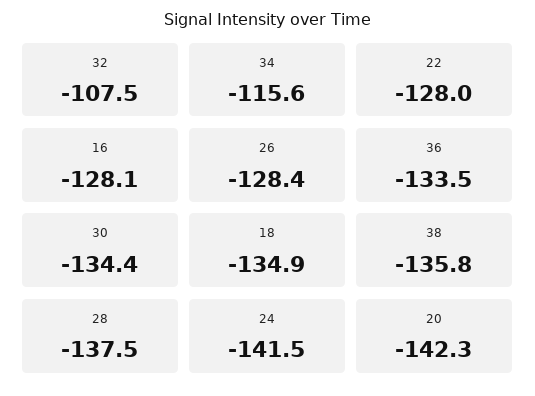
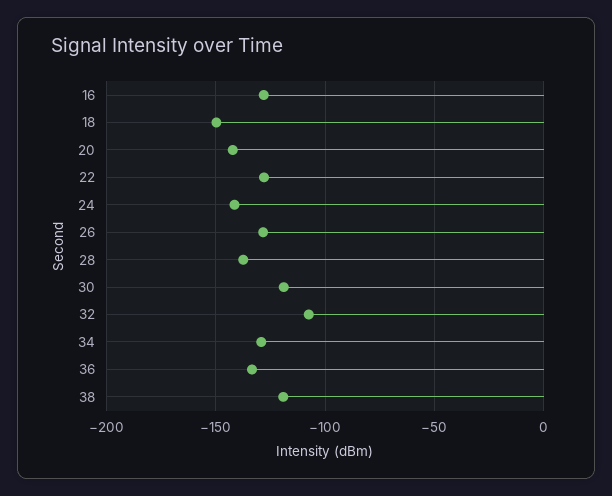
34: -115.6 -> -130
30: -134.4 -> -120
18: -134.9 -> -150
38: -135.8 -> -120

